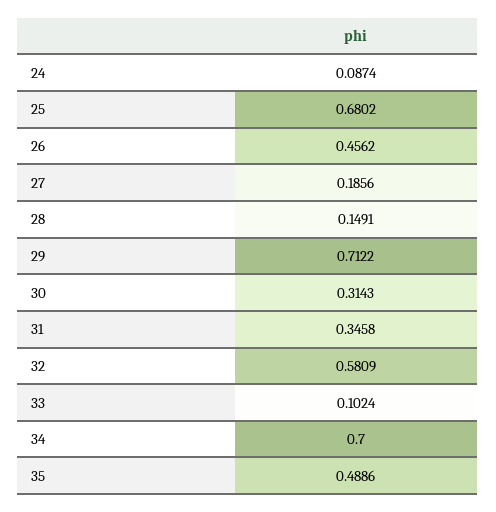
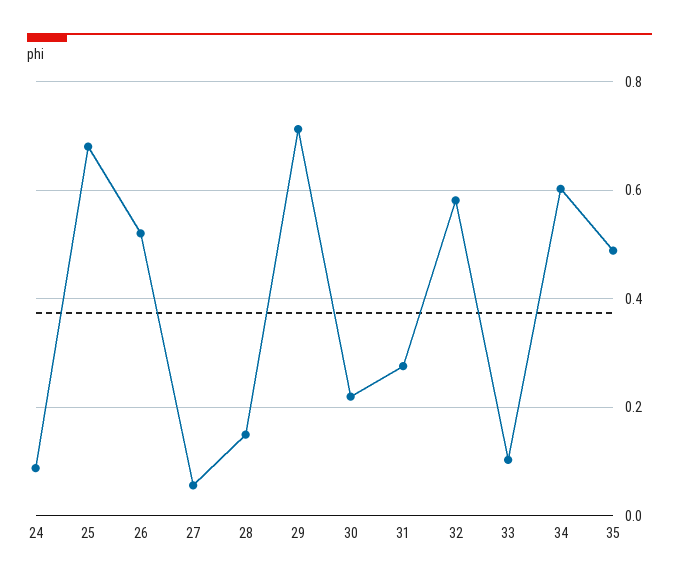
26: 0.4562 -> 0.52
27: 0.1856 -> 0.06
30: 0.3143 -> 0.22
31: 0.3458 -> 0.28
34: 0.7 -> 0.6

